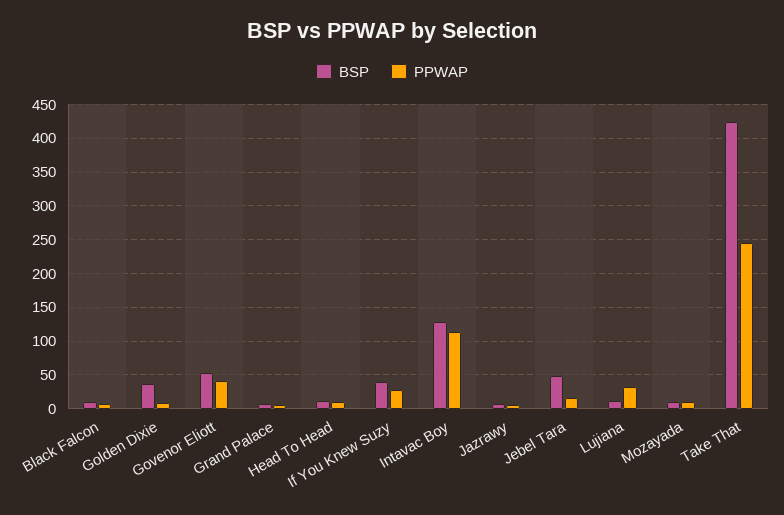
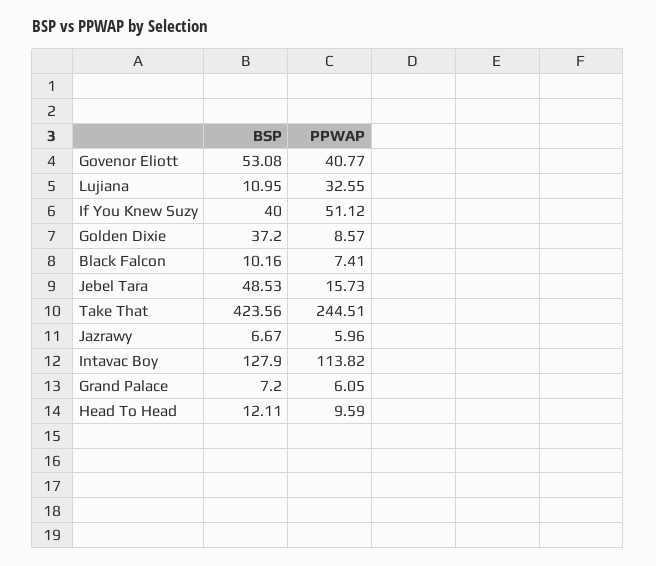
PPWAP, If You Knew Suzy: 30 -> 51.12
BSP, Mozayada: 10 -> none
PPWAP, Mozayada: 10 -> none

